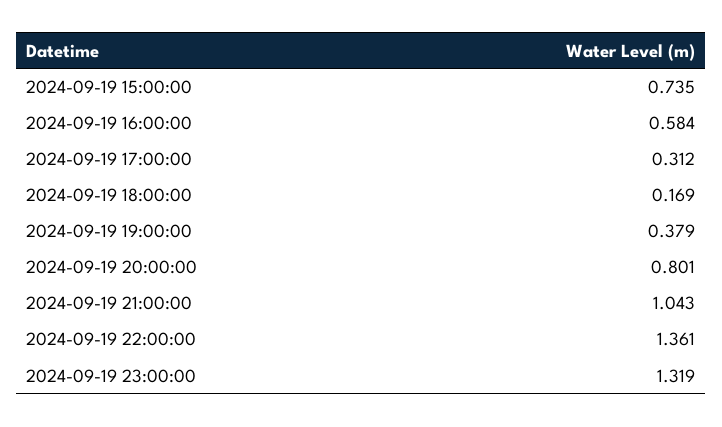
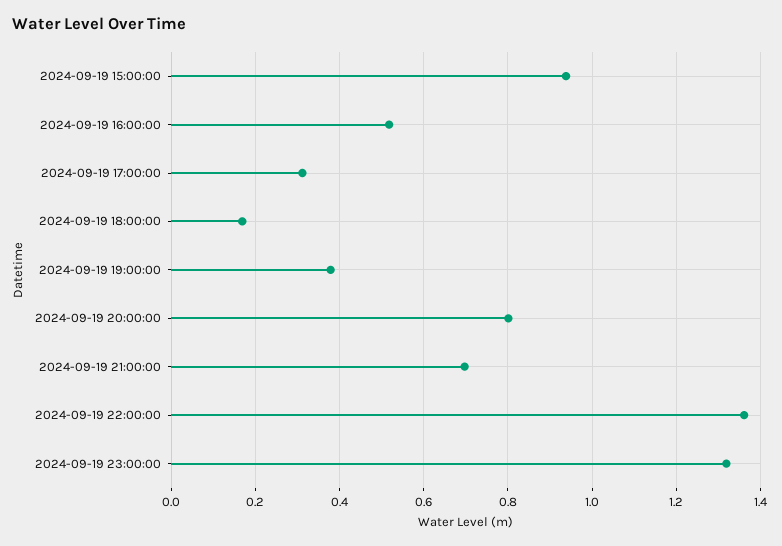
2024-09-19 15:00:00: 0.735 -> 0.94
2024-09-19 16:00:00: 0.584 -> 0.52
2024-09-19 21:00:00: 1.043 -> 0.7

